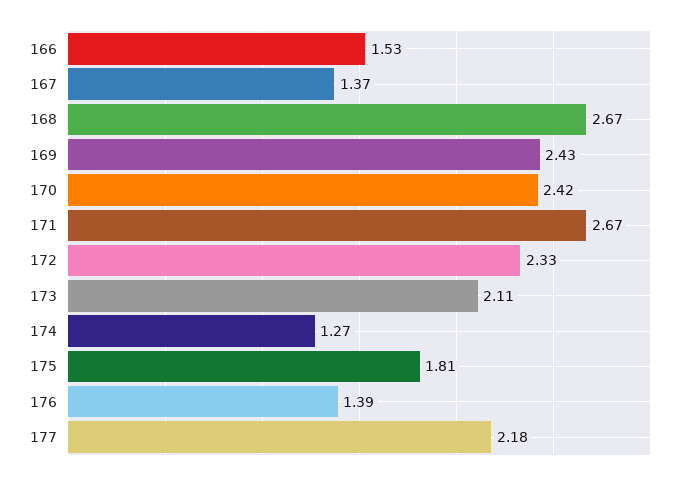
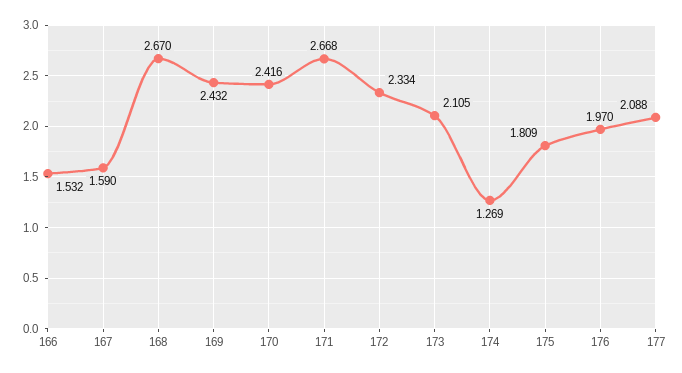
167: 1.37 -> 1.59
176: 1.39 -> 1.97
177: 2.18 -> 2.088

